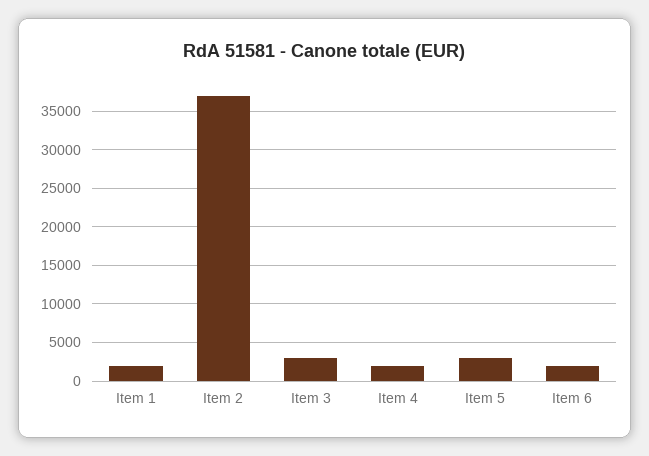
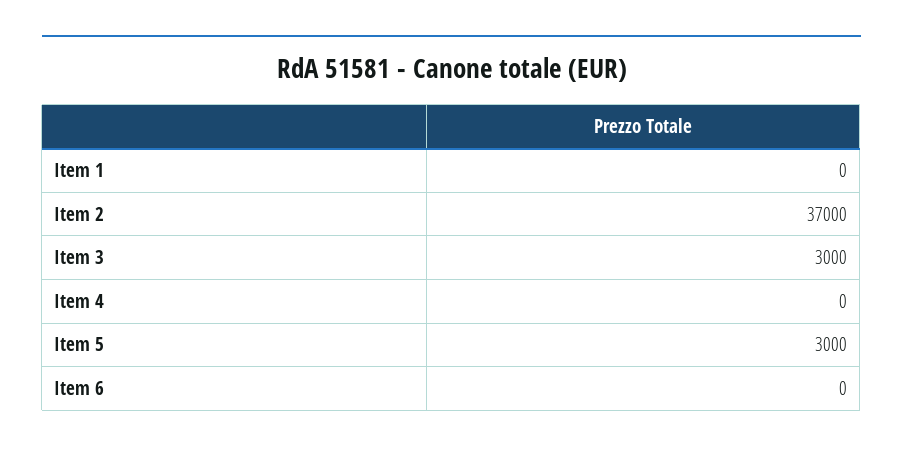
Item 1: 2000 -> 0
Item 4: 2000 -> 0
Item 6: 2000 -> 0

